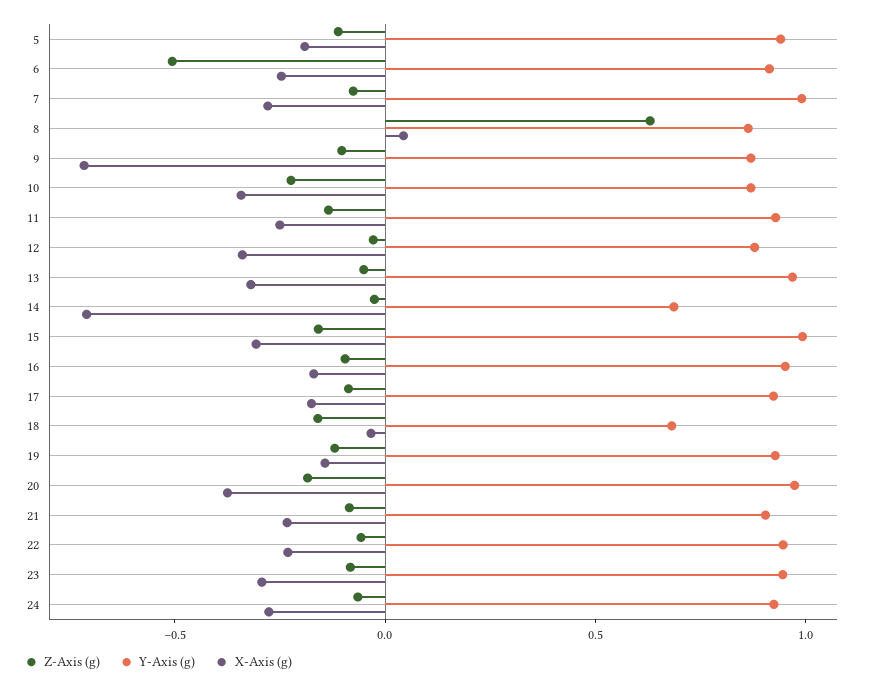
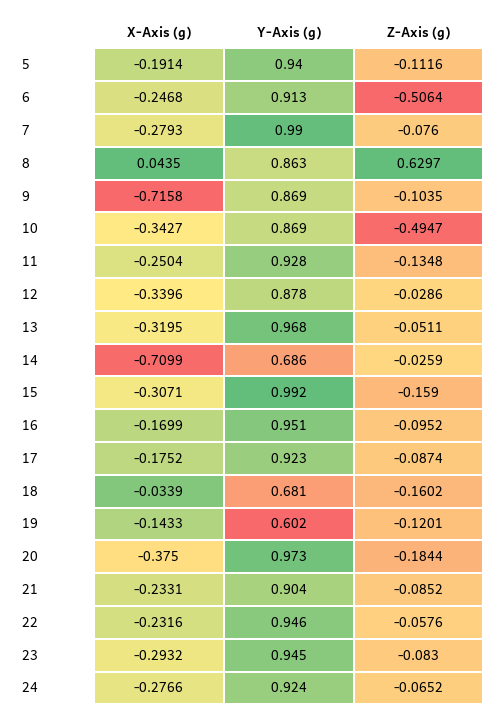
Z-Axis (g), 10: -0.2 -> -0.4947
Y-Axis (g), 19: 0.9 -> 0.602

